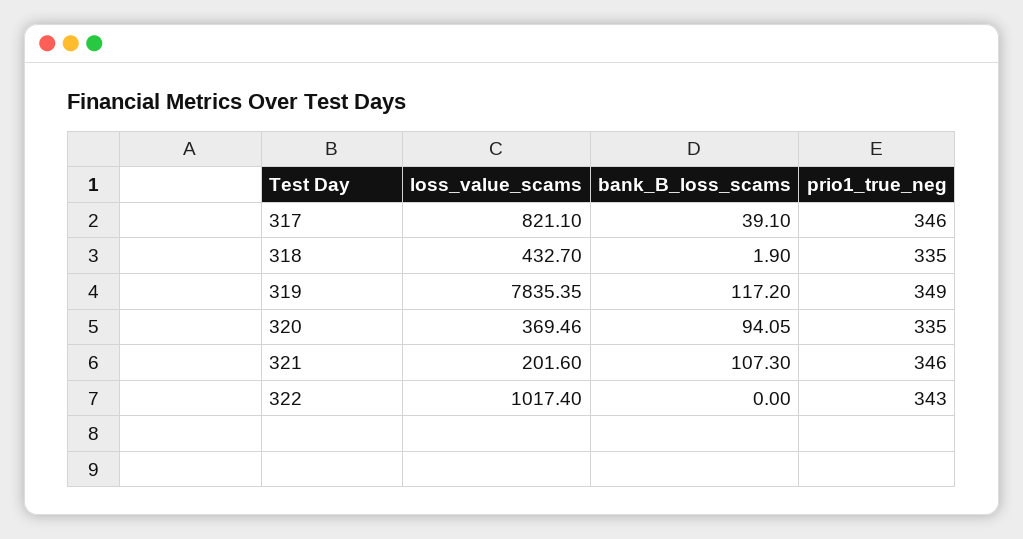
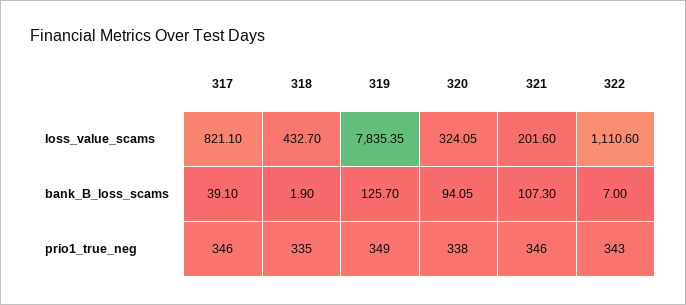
bank_B_loss_scams, 319: 117.2 -> 125.7
loss_value_scams, 320: 369.46 -> 324.05
prio1_true_neg, 320: 335 -> 338
loss_value_scams, 322: 1017.4 -> 1110.6
bank_B_loss_scams, 322: 0 -> 7

